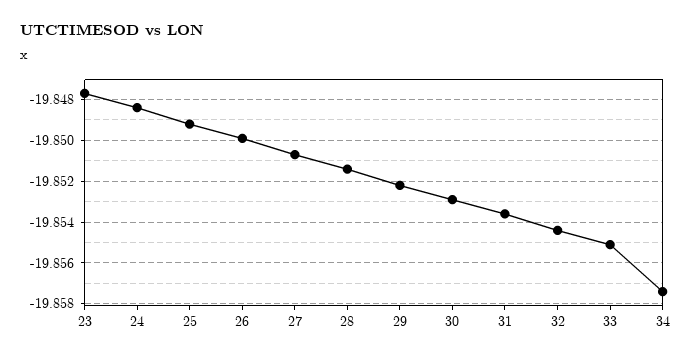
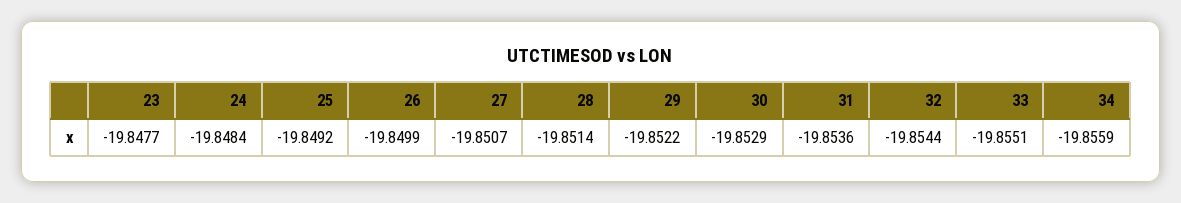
34: -19.8575 -> -19.8559

